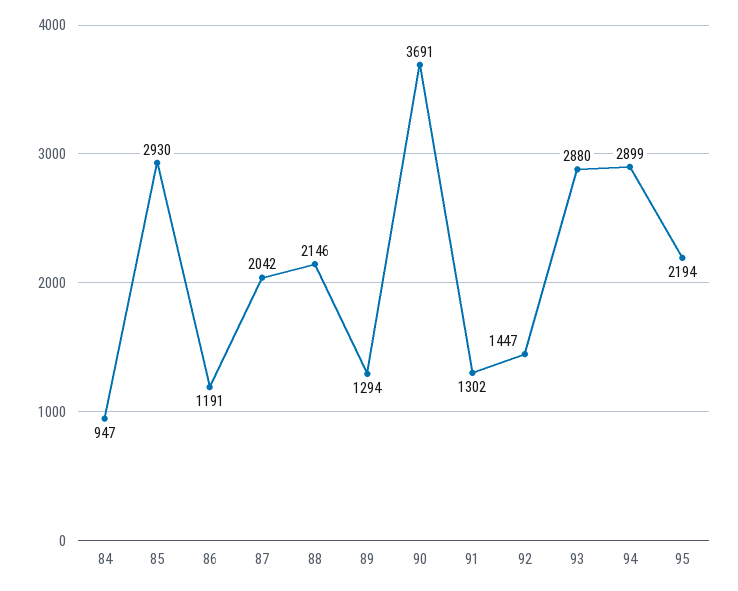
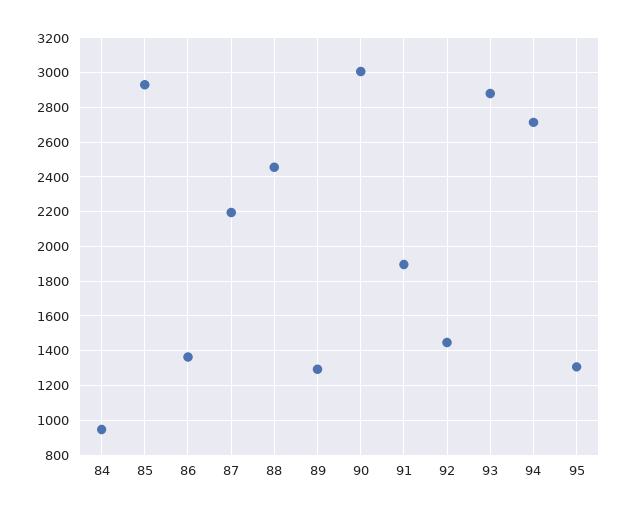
86: 1191 -> 1350
87: 2042 -> 2200
88: 2146 -> 2450
90: 3691 -> 3000
91: 1302 -> 1900
94: 2899 -> 2700
95: 2194 -> 1300

